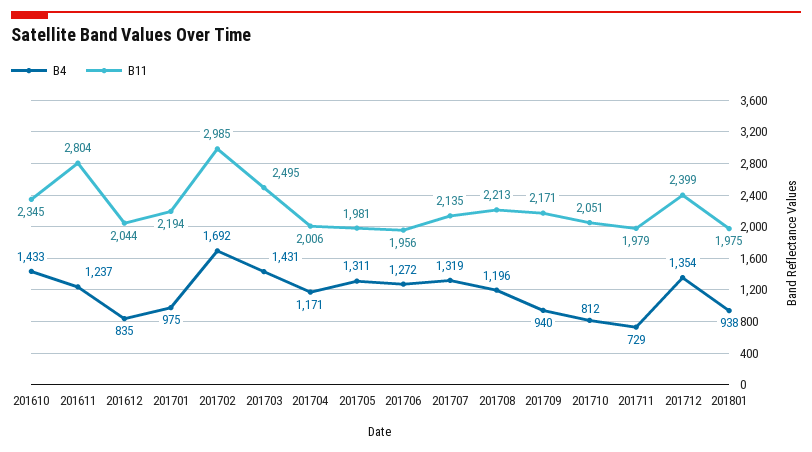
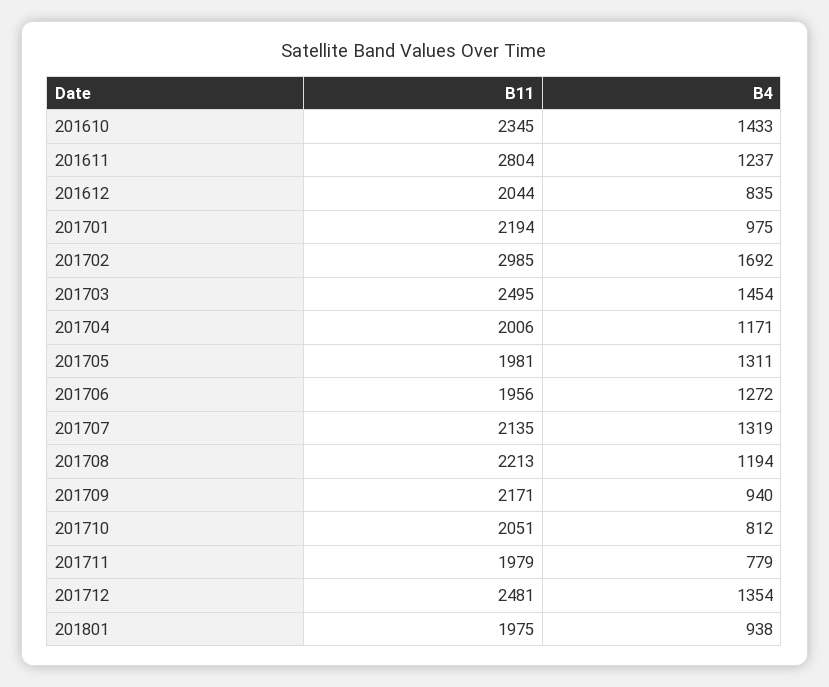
B4, 201703: 1431 -> 1454
B4, 201708: 1196 -> 1194
B4, 201711: 729 -> 779
B11, 201712: 2399 -> 2481

